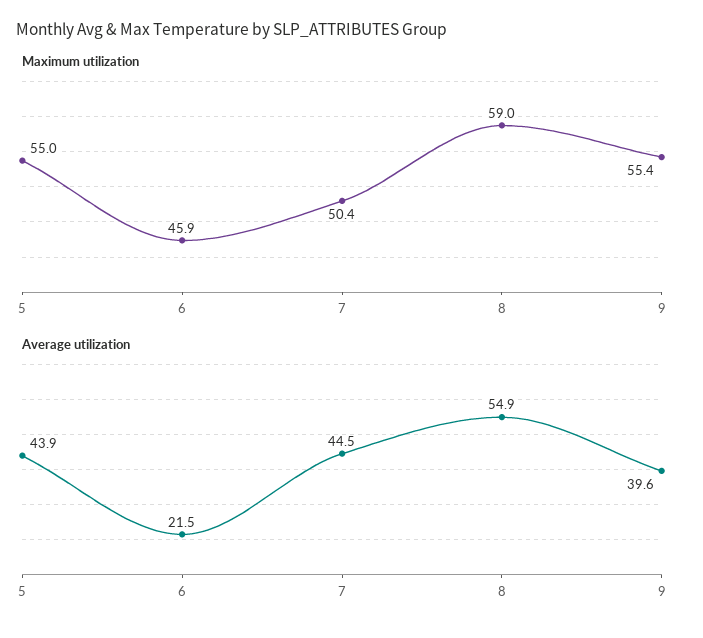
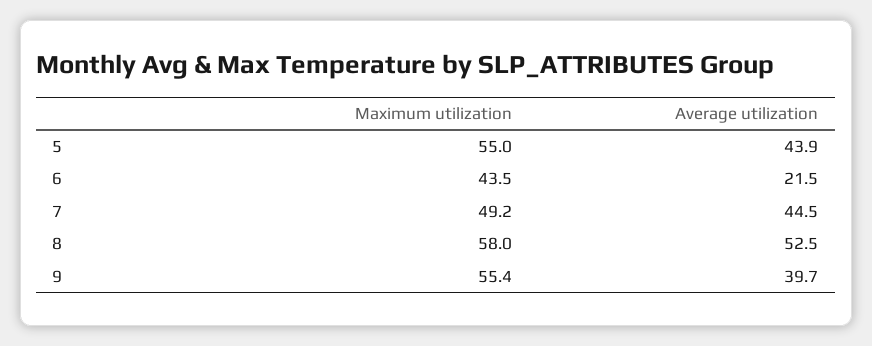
Maximum utilization, 6: 45.9 -> 43.5
Maximum utilization, 7: 50.4 -> 49.2
Maximum utilization, 8: 59 -> 58
Average utilization, 8: 54.9 -> 52.5
Average utilization, 9: 39.6 -> 39.7

